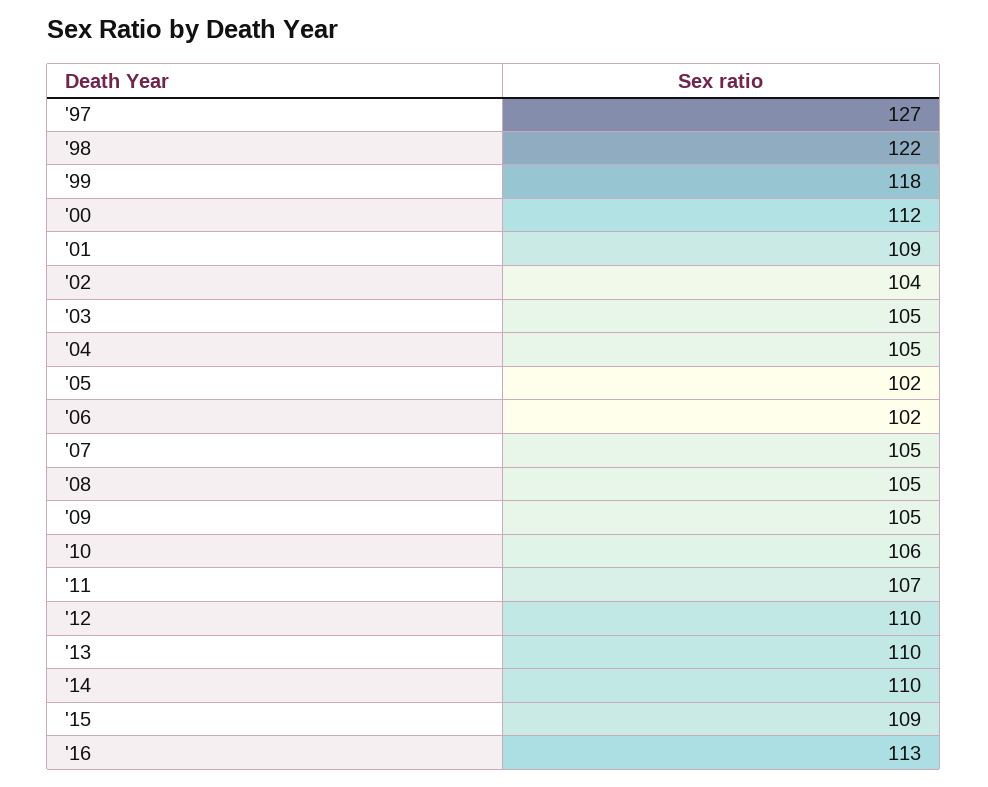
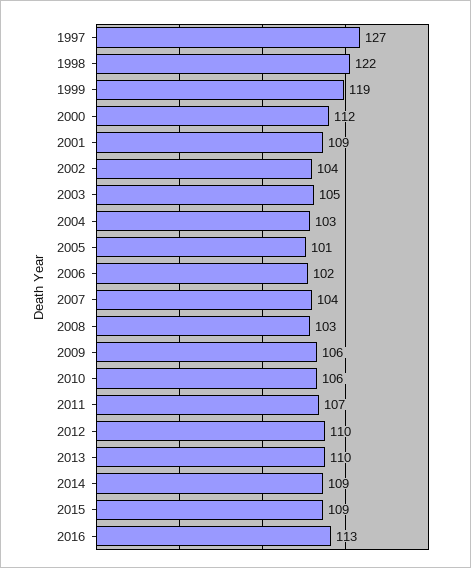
'99: 118 -> 119
'04: 105 -> 103
'05: 102 -> 101
'07: 105 -> 104
'08: 105 -> 103
'09: 105 -> 106
'14: 110 -> 109

